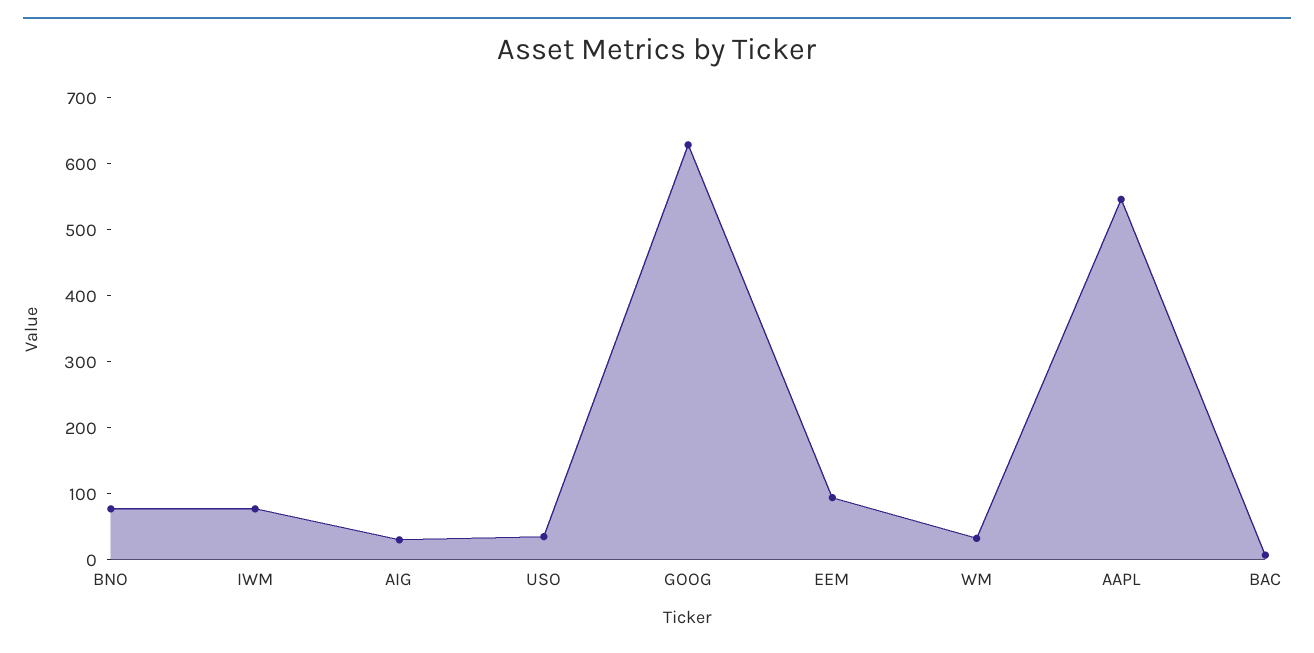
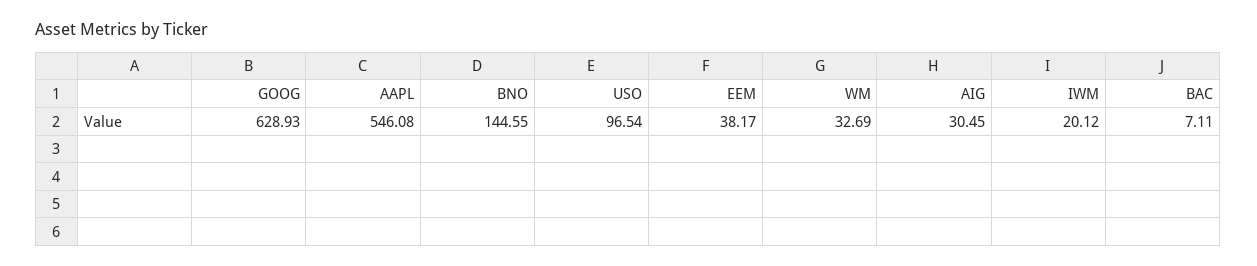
BNO: 80 -> 144.55
IWM: 80 -> 20.12
USO: 40 -> 96.54
EEM: 100 -> 38.17

